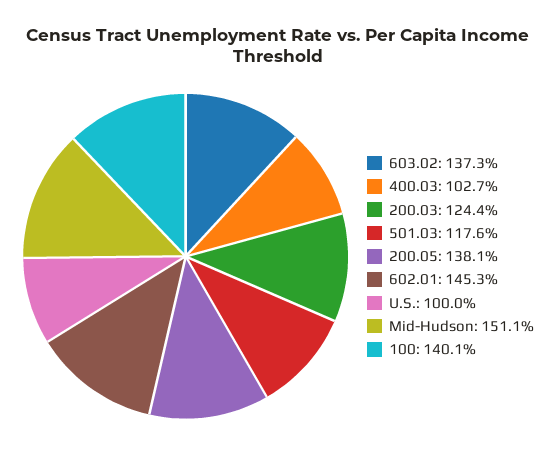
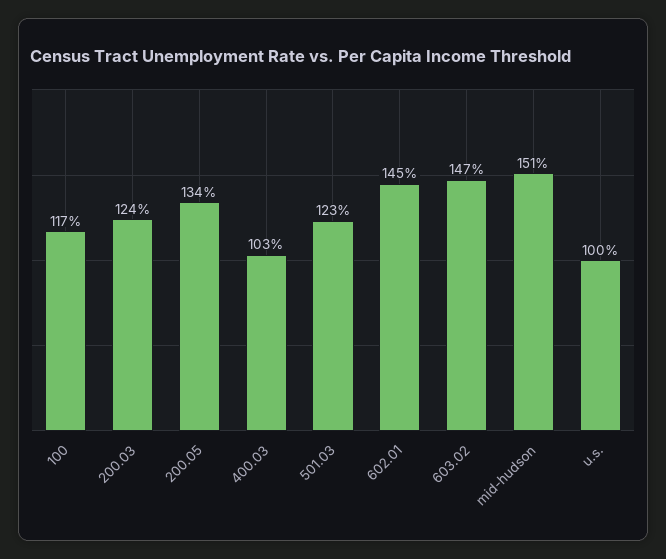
603.02: 137.3 -> 147
501.03: 117.6 -> 123
200.05: 138.1 -> 134
100: 140.1 -> 117

